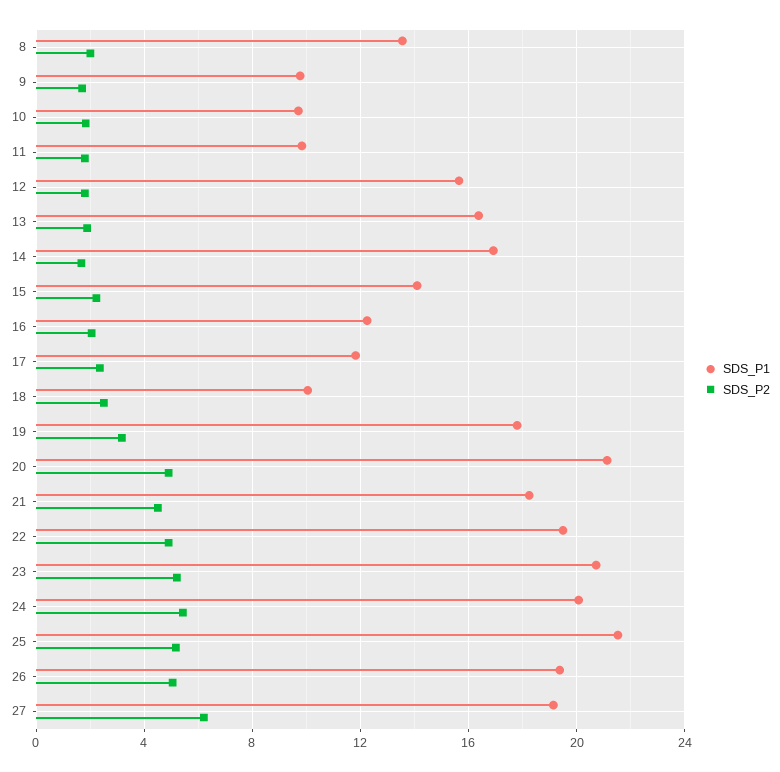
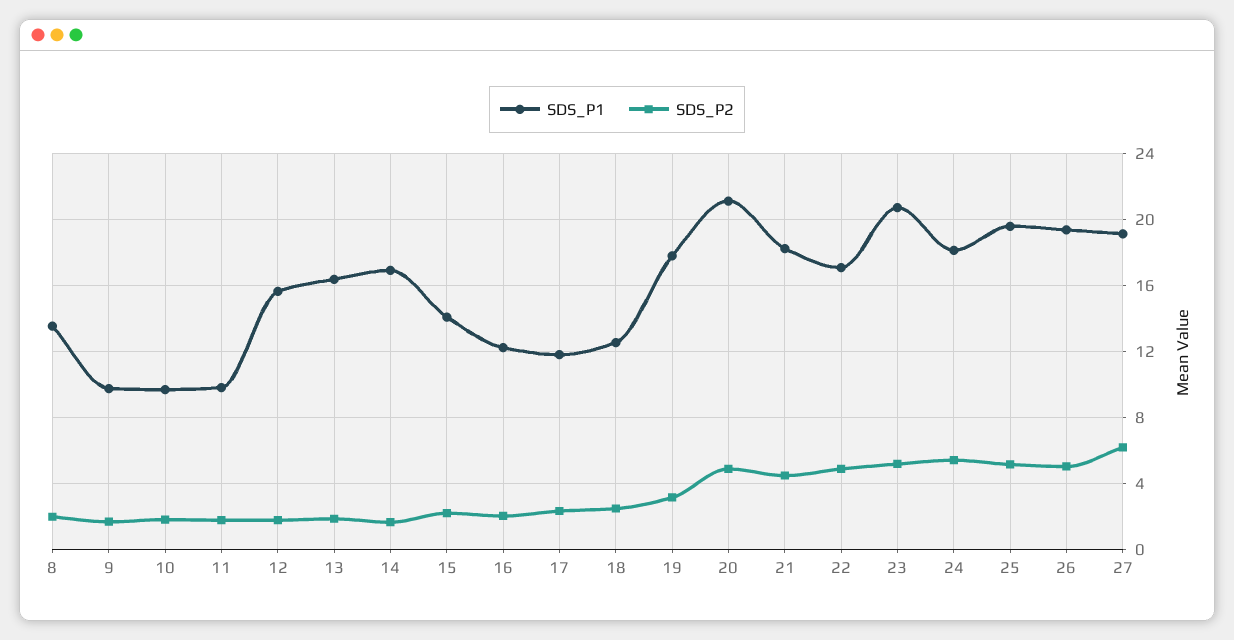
SDS_P1, 18: 10 -> 12.5
SDS_P1, 22: 19.5 -> 17
SDS_P1, 24: 20 -> 18
SDS_P1, 25: 21.5 -> 19.5

